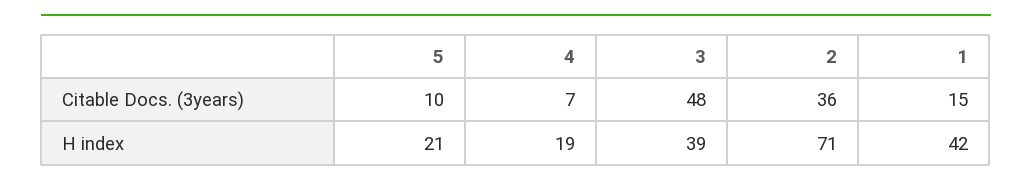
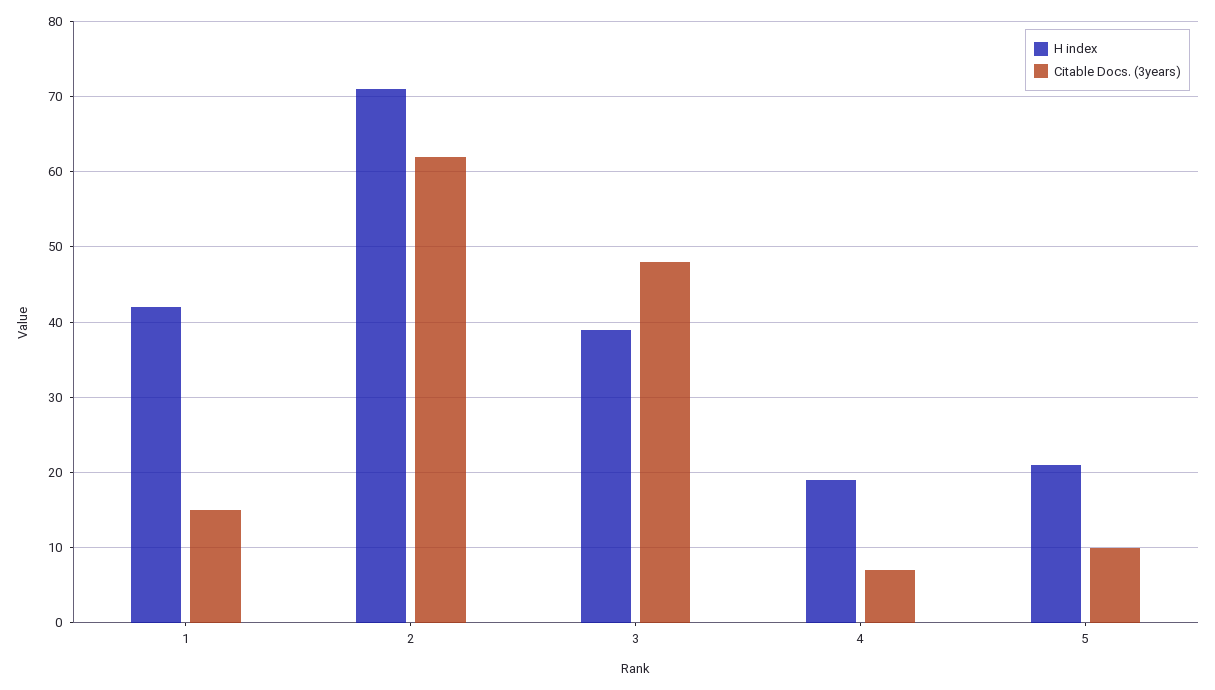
Citable Docs. (3years), 2: 36 -> 62

